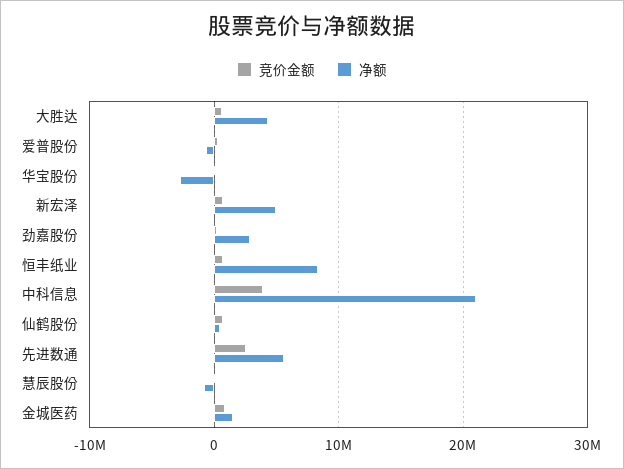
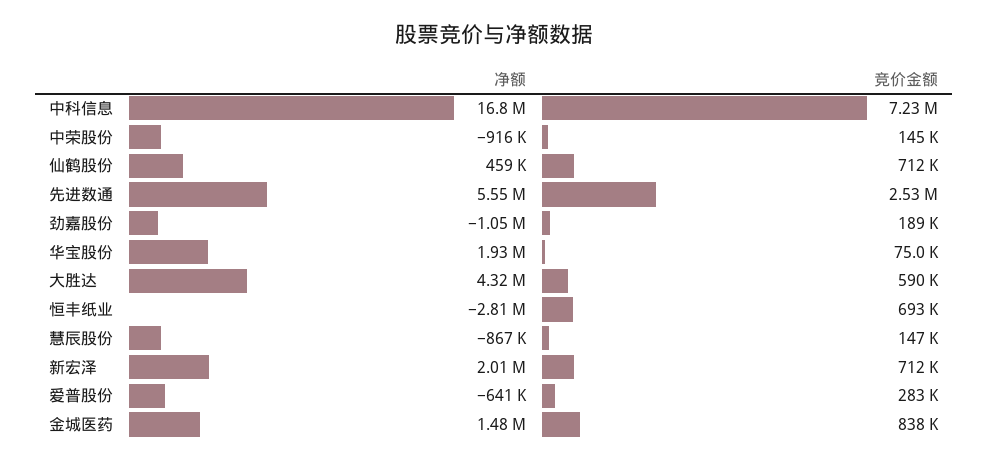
净额, 华宝股份: -3000000 -> 1930000
净额, 新宏泽: 5000000 -> 2010000
净额, 劲嘉股份: 3000000 -> -1050000
净额, 恒丰纸业: 8000000 -> -2810000
竞价金额, 中科信息: 4000000 -> 7230000
净额, 中科信息: 21000000 -> 16800000
净额, 中荣股份: none -> -916000
竞价金额, 中荣股份: none -> 145000

